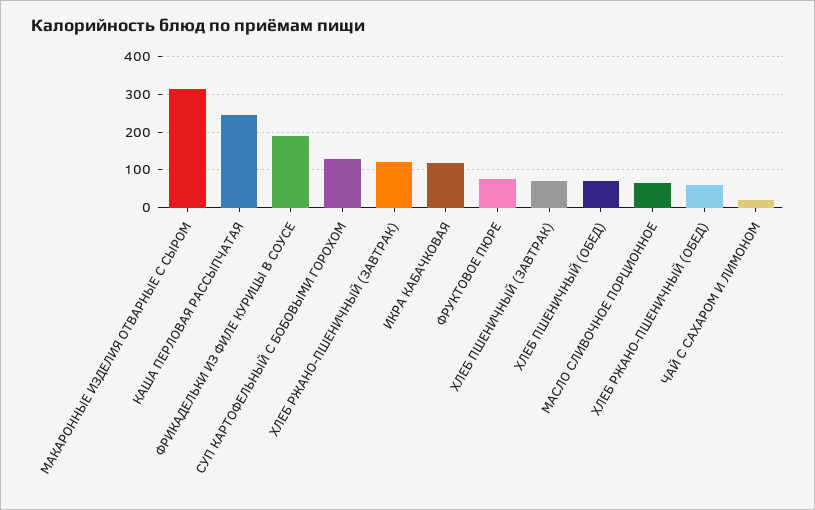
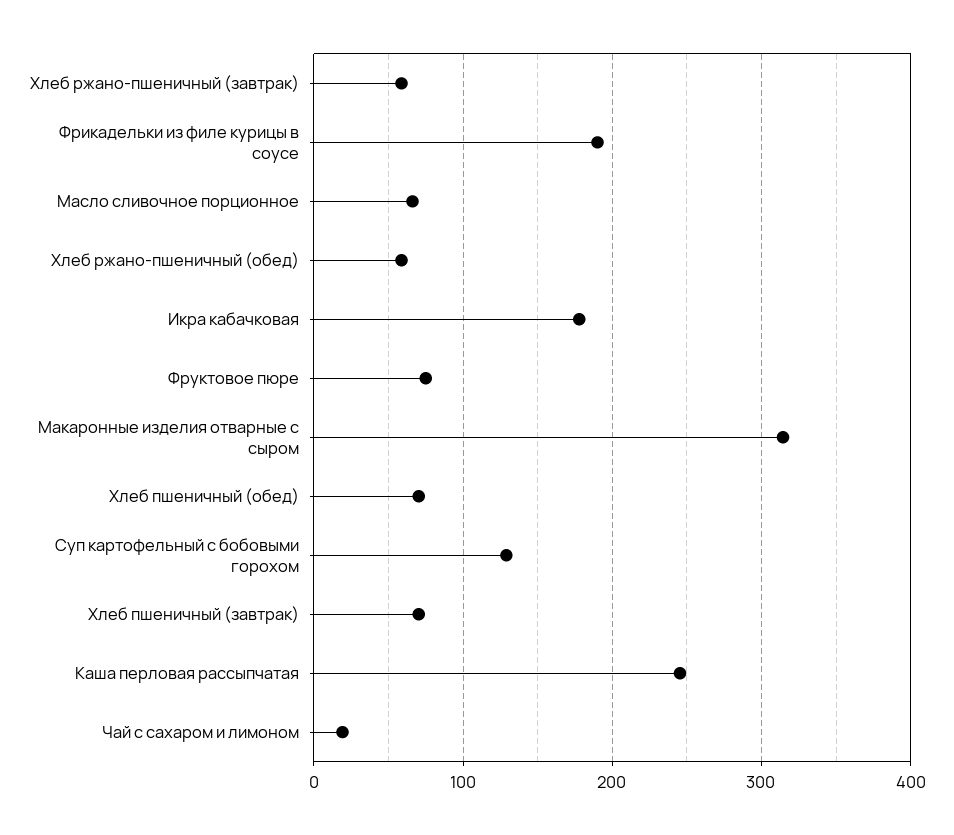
ХЛЕБ РЖАНО-ПШЕНИЧНЫЙ (ЗАВТРАК): 120 -> 60
ИКРА КАБАЧКОВАЯ: 120 -> 180

